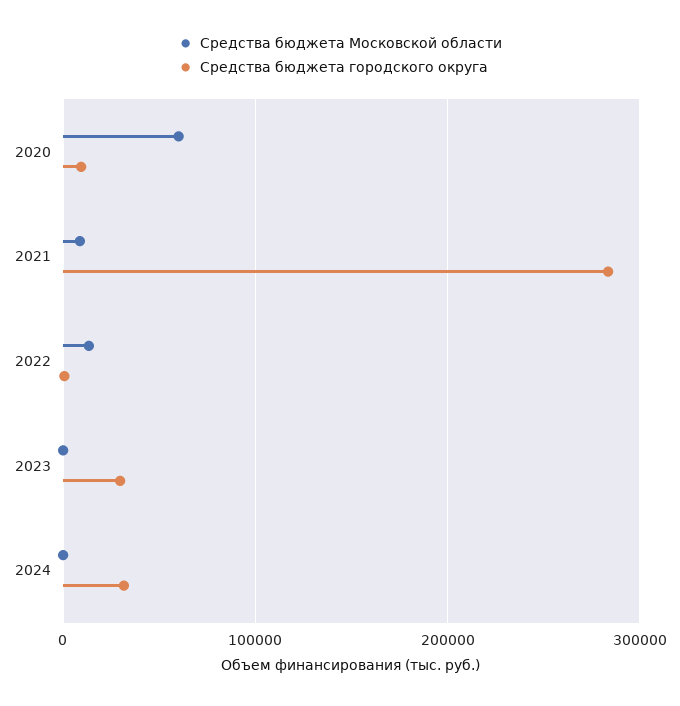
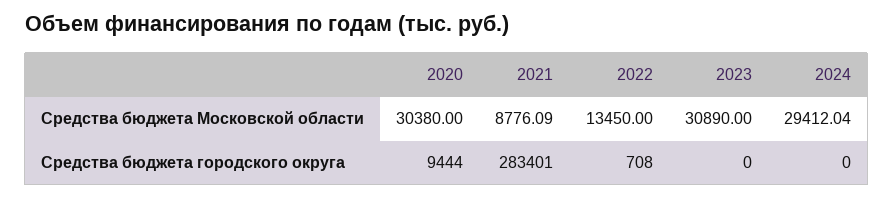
Средства бюджета Московской области, 2020: 60000 -> 30380
Средства бюджета Московской области, 2023: 0 -> 30890
Средства бюджета городского округа, 2023: 30000 -> 0
Средства бюджета Московской области, 2024: 0 -> 29412.04
Средства бюджета городского округа, 2024: 30000 -> 0

